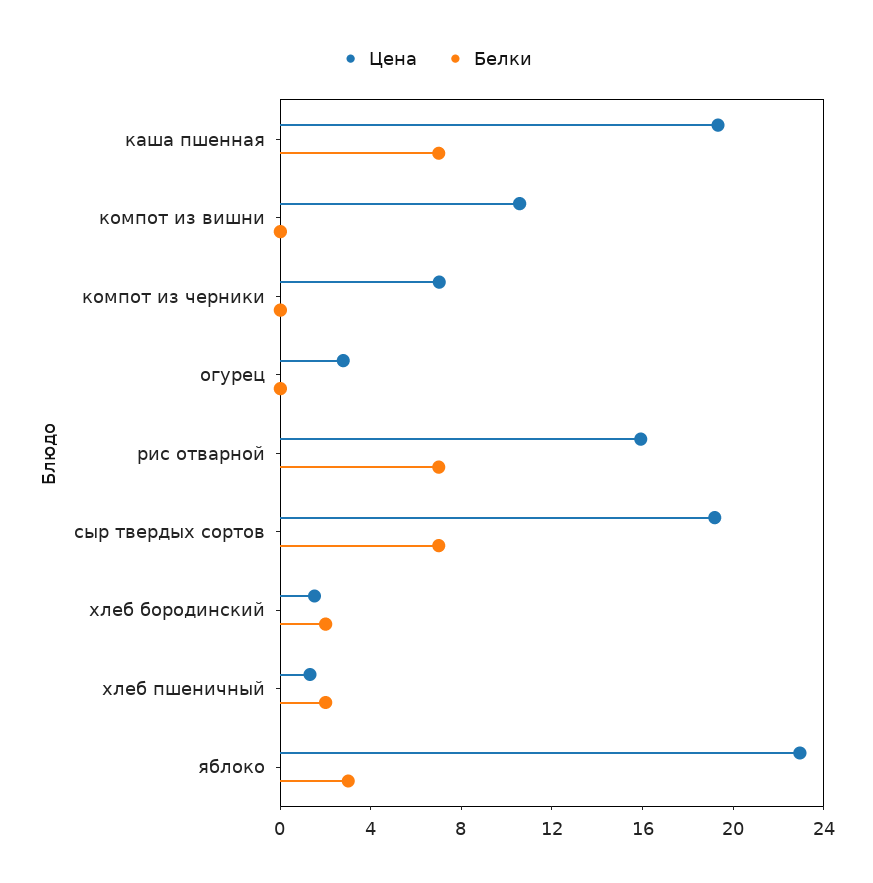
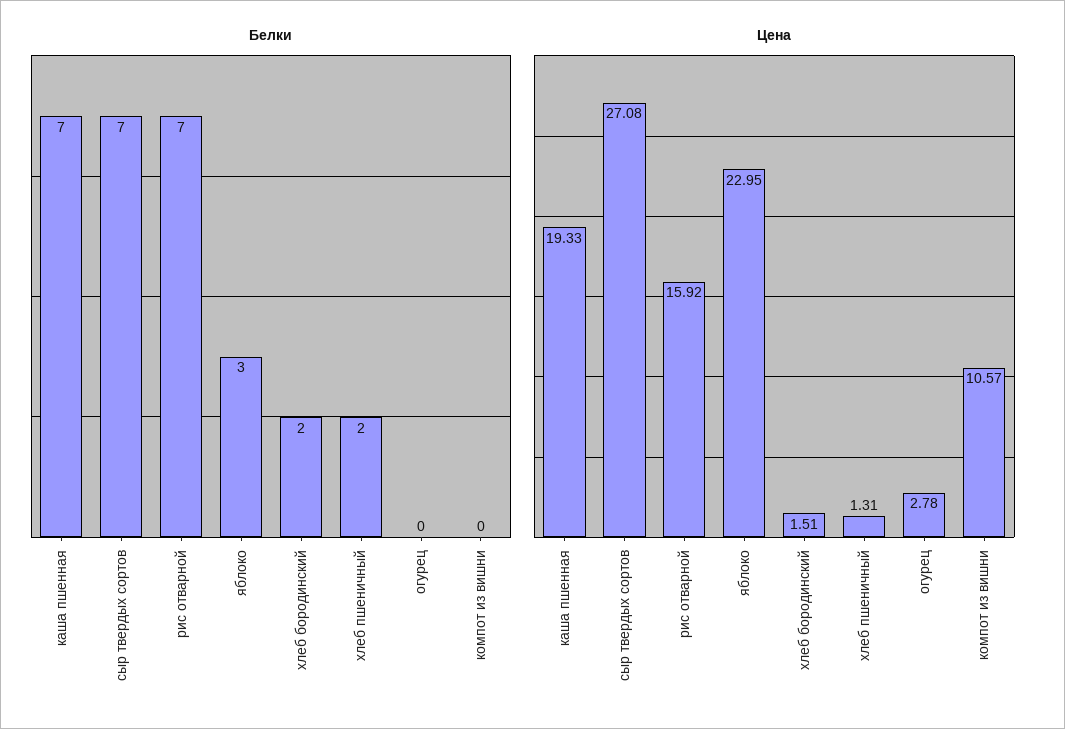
Цена, компот из черники: 7 -> none
Белки, компот из черники: 0 -> none
Цена, сыр твердых сортов: 19 -> 27.08

